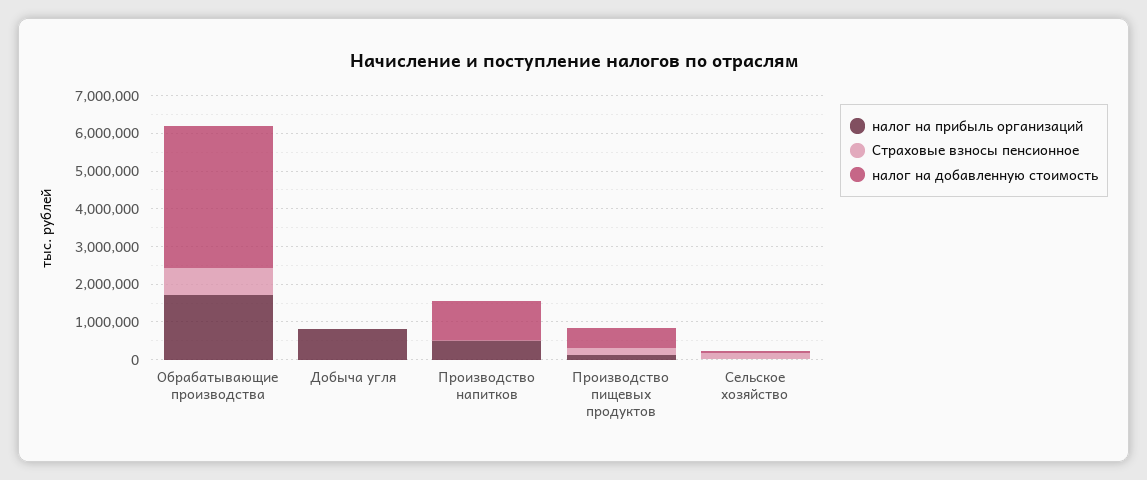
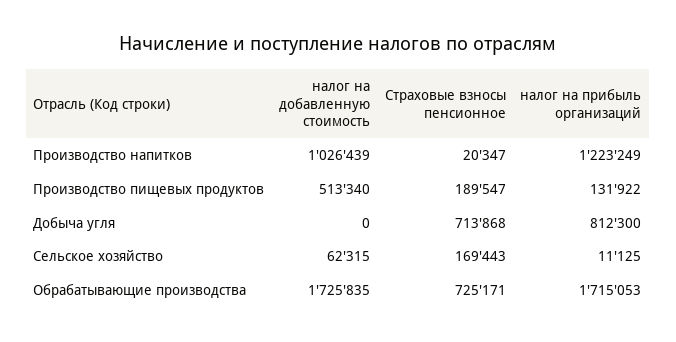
налог на добавленную стоимость, Обрабатывающие производства: 3750000 -> 1725835
Страховые взносы пенсионное, Добыча угля: 0 -> 713868
налог на прибыль организаций, Производство напитков: 500000 -> 1223249

